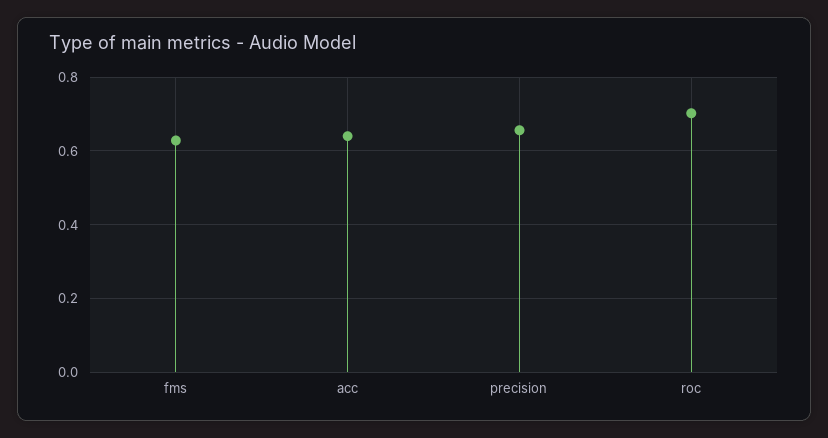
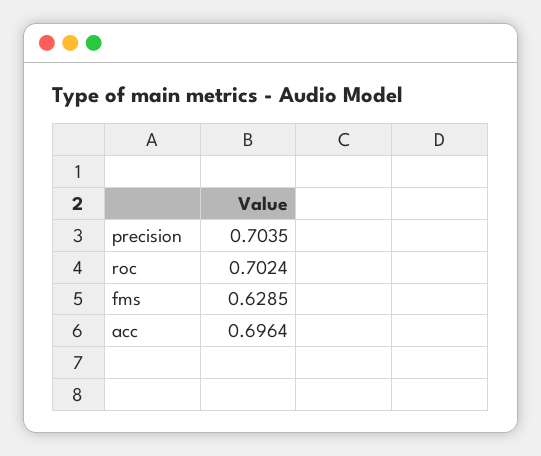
acc: 0.64 -> 0.6964
precision: 0.66 -> 0.7035

